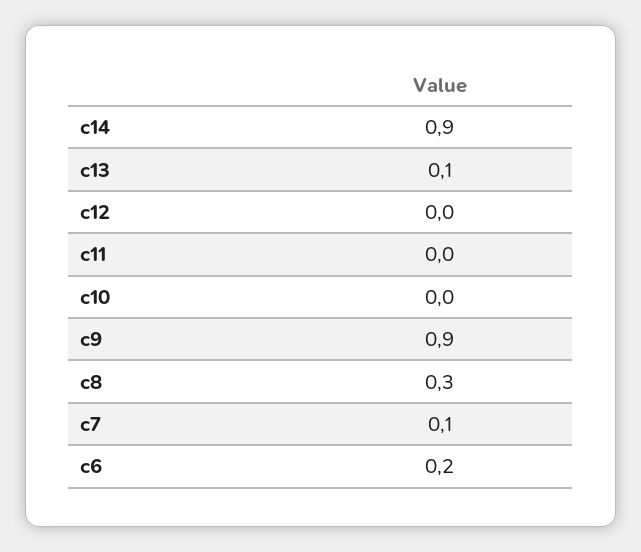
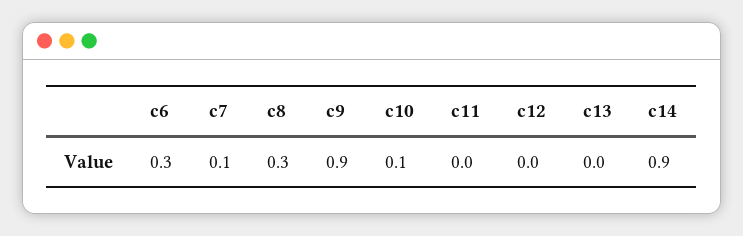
c13: 0.1 -> 0
c10: 0 -> 0.1
c6: 0.2 -> 0.3

